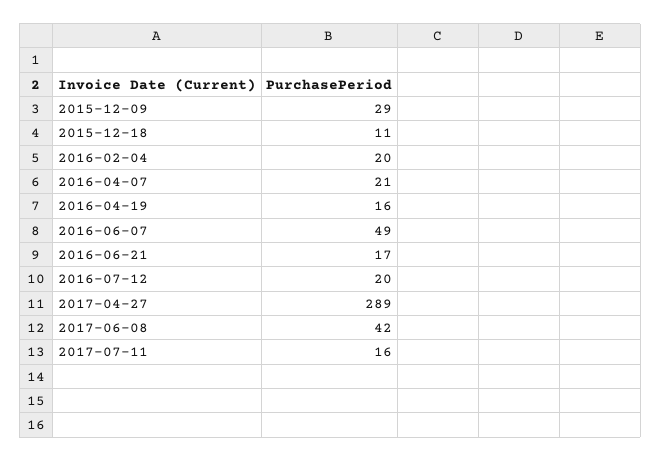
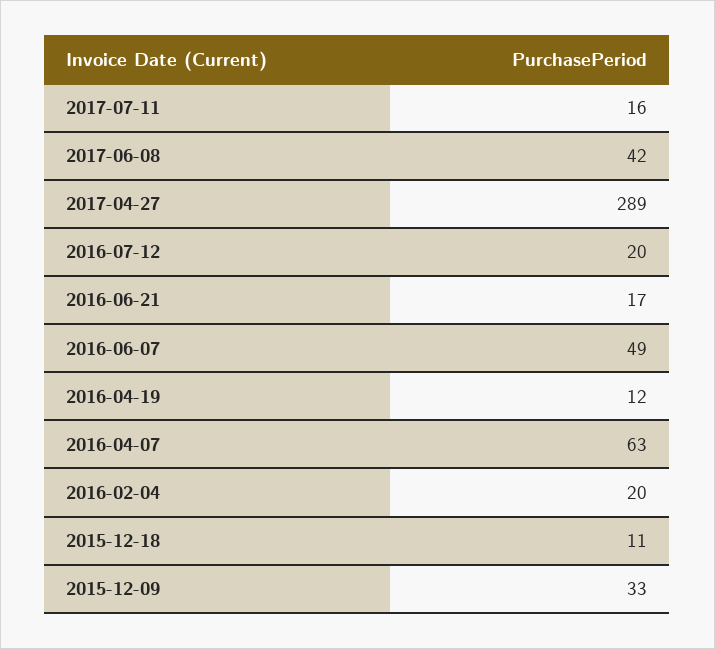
2015-12-09: 29 -> 33
2016-04-07: 21 -> 63
2016-04-19: 16 -> 12

